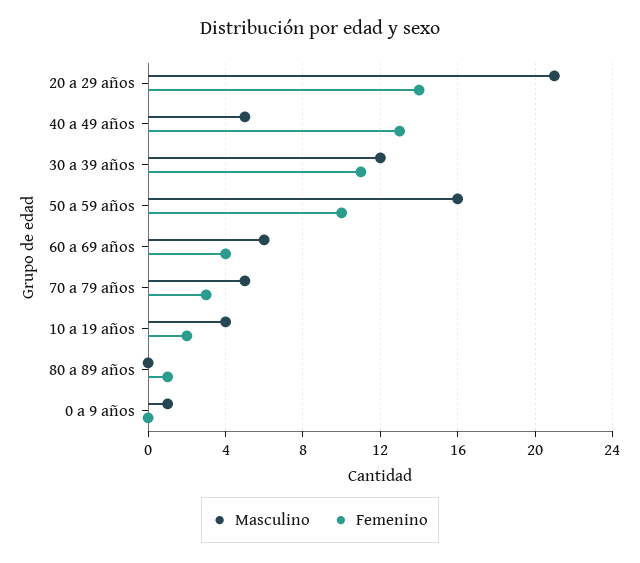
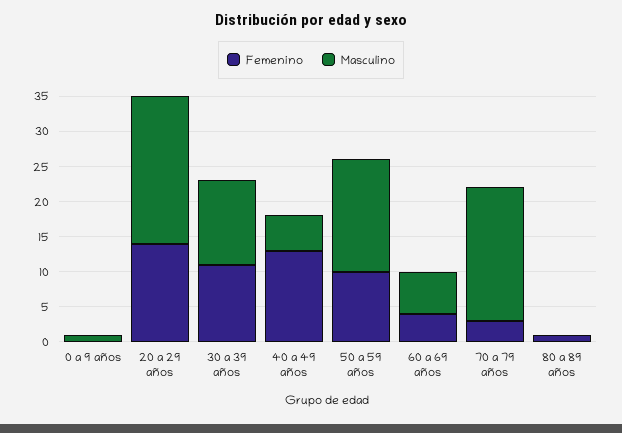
Masculino, 70 a 79 años: 5 -> 20
Masculino, 10 a 19 años: 4 -> none
Femenino, 10 a 19 años: 2 -> none

